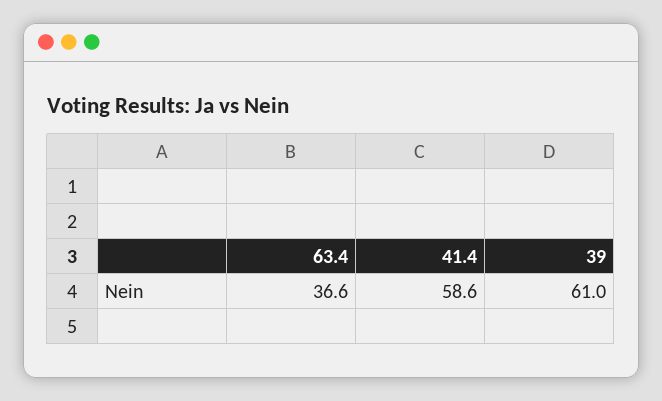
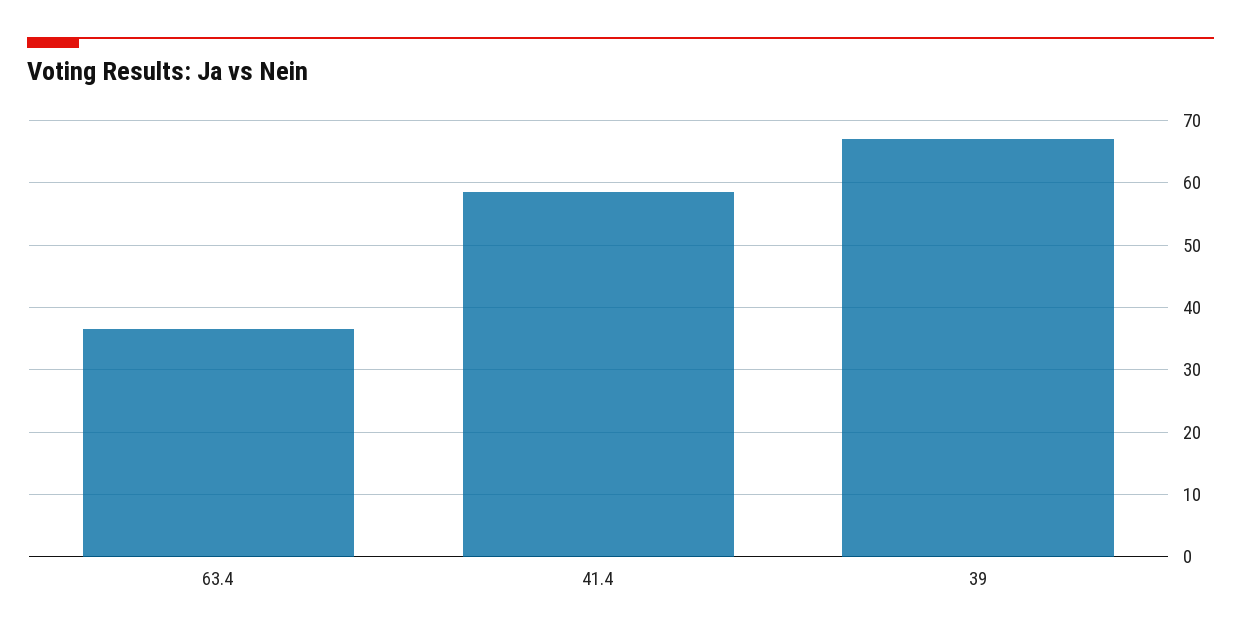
39: 61 -> 67

